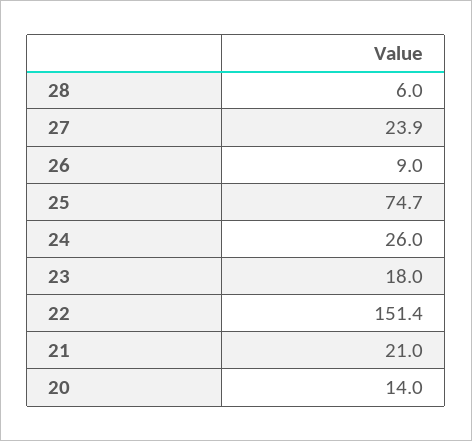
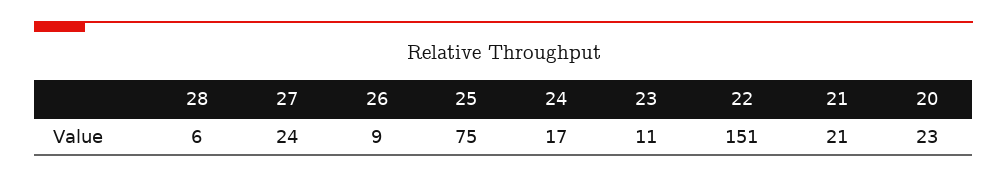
24: 26 -> 17
23: 18 -> 11
20: 14 -> 23

